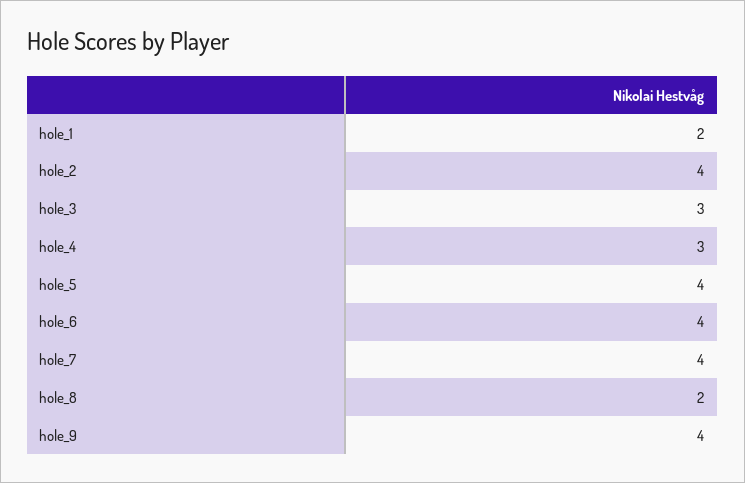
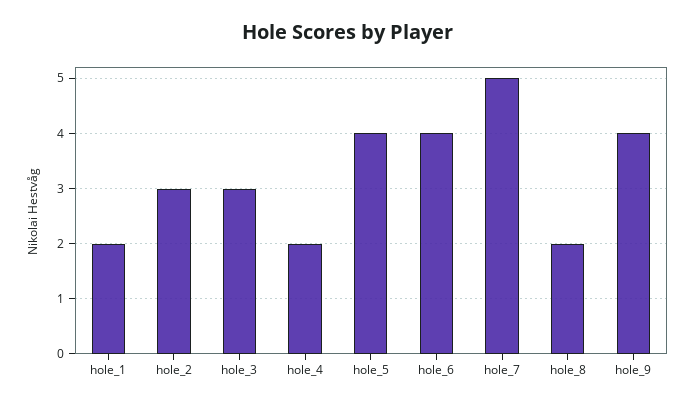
hole_2: 4 -> 3
hole_4: 3 -> 2
hole_7: 4 -> 5

